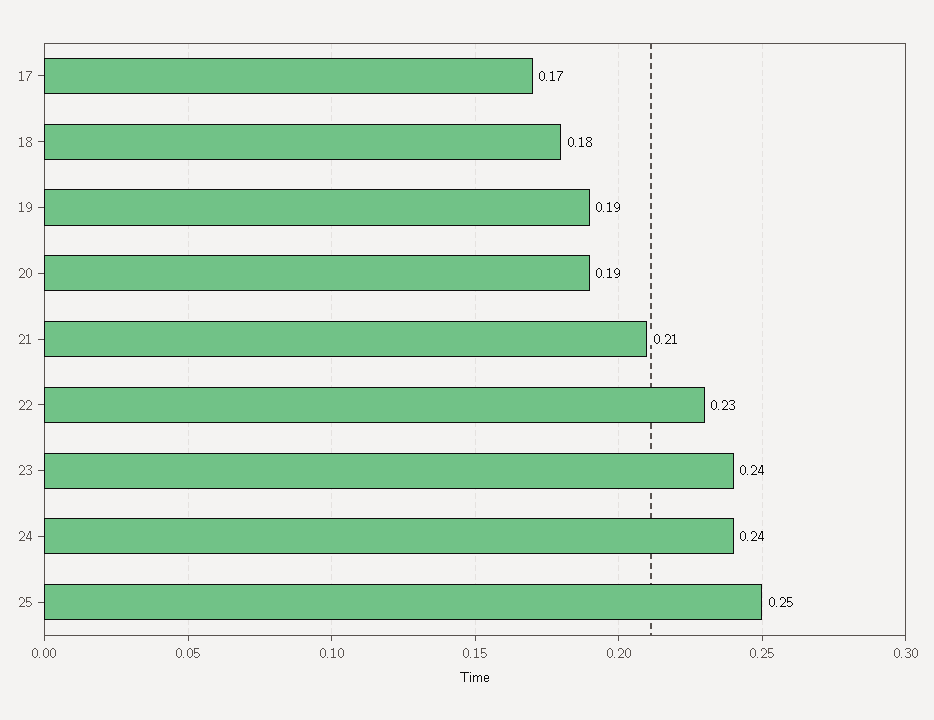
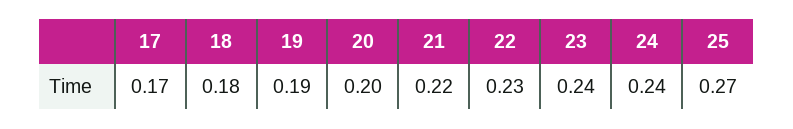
20: 0.19 -> 0.2
21: 0.21 -> 0.22
25: 0.25 -> 0.27

